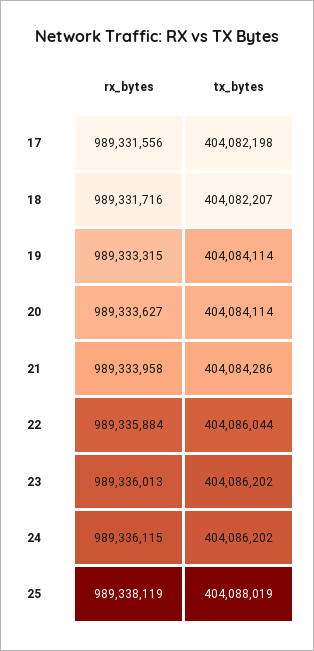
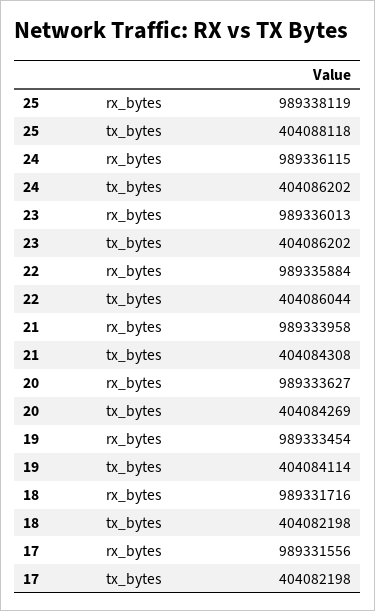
tx_bytes, 18: 404082207 -> 404082198
rx_bytes, 19: 989333315 -> 989333454
tx_bytes, 20: 404084114 -> 404084269
tx_bytes, 21: 404084286 -> 404084308
tx_bytes, 25: 404088019 -> 404088118

